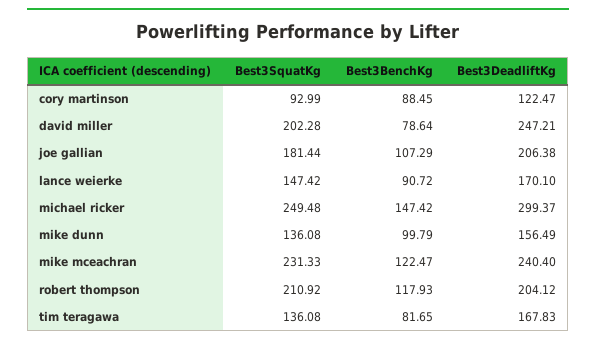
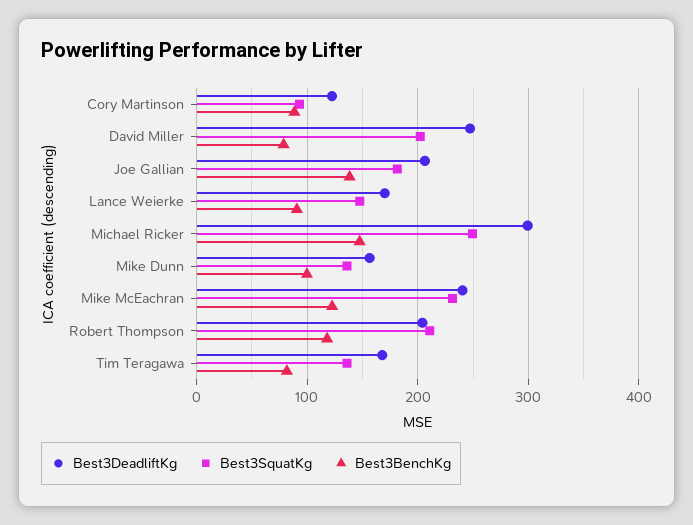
Best3BenchKg, joe gallian: 107.29 -> 140

